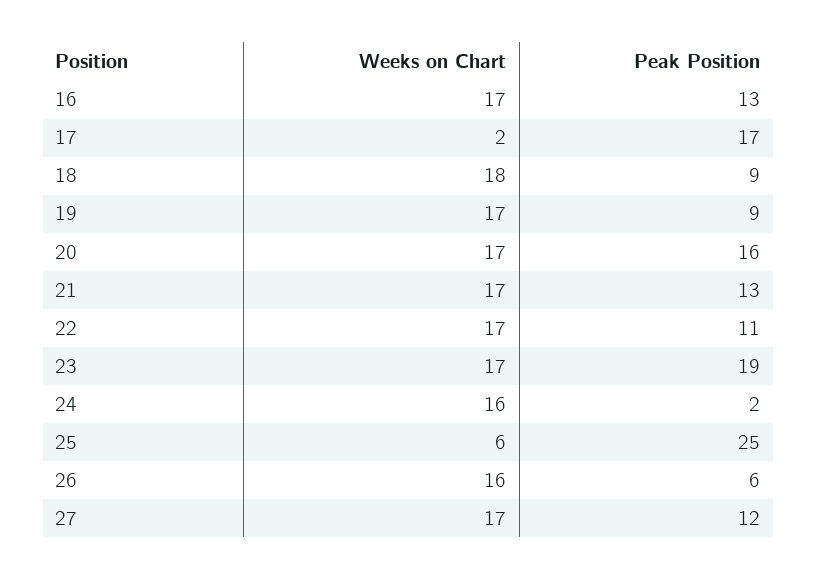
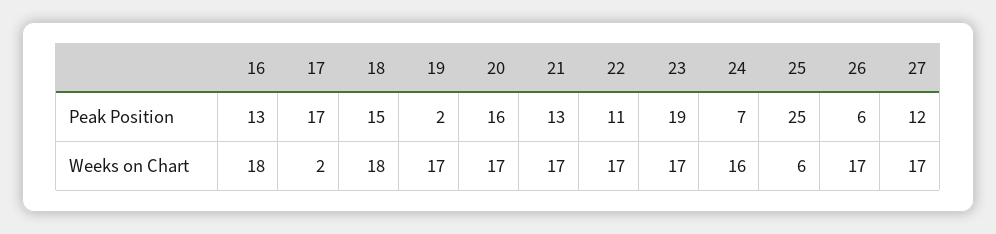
Weeks on Chart, 16: 17 -> 18
Peak Position, 18: 9 -> 15
Peak Position, 19: 9 -> 2
Peak Position, 24: 2 -> 7
Weeks on Chart, 26: 16 -> 17

